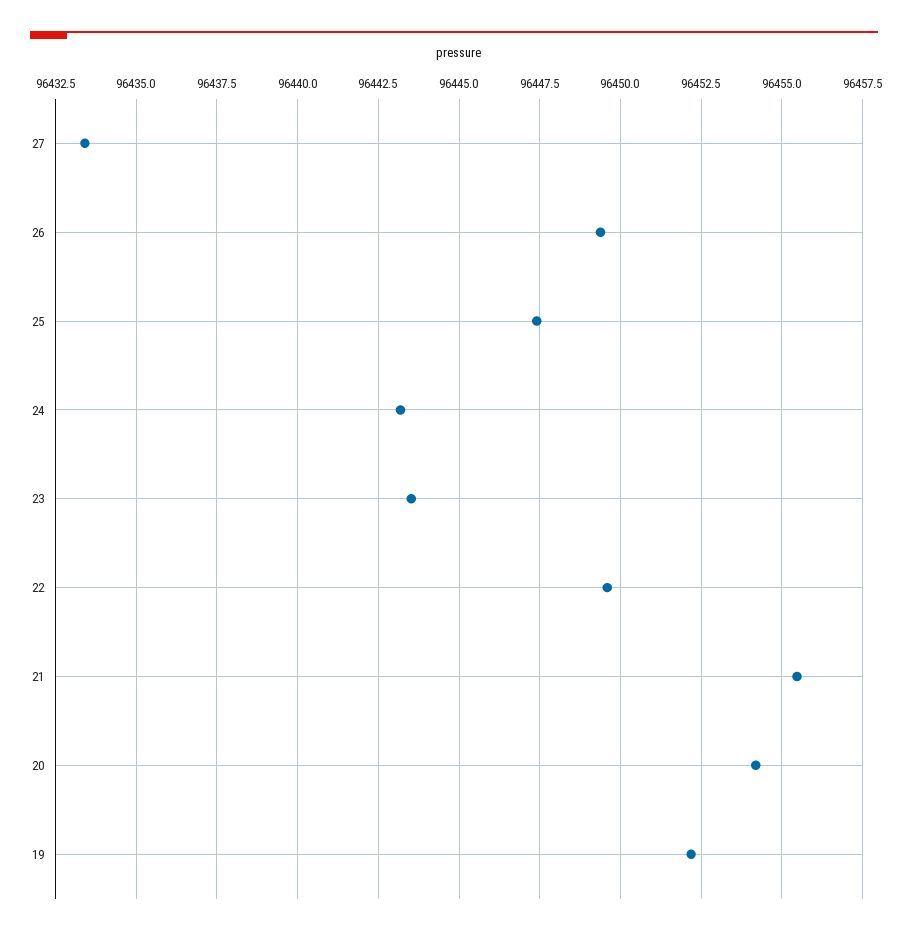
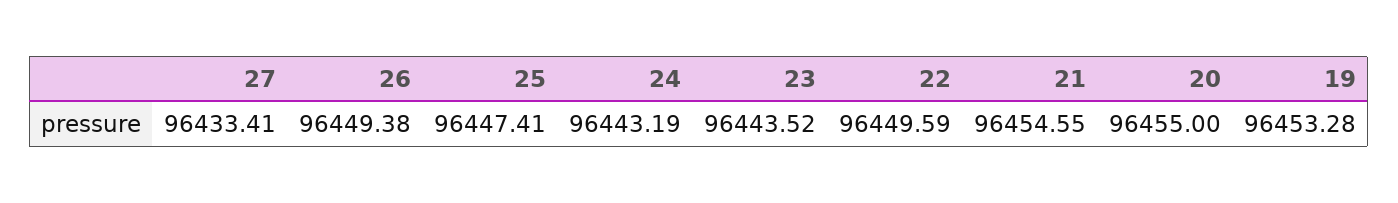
21: 96455.5 -> 96454.55
20: 96454.25 -> 96455
19: 96452.25 -> 96453.28

